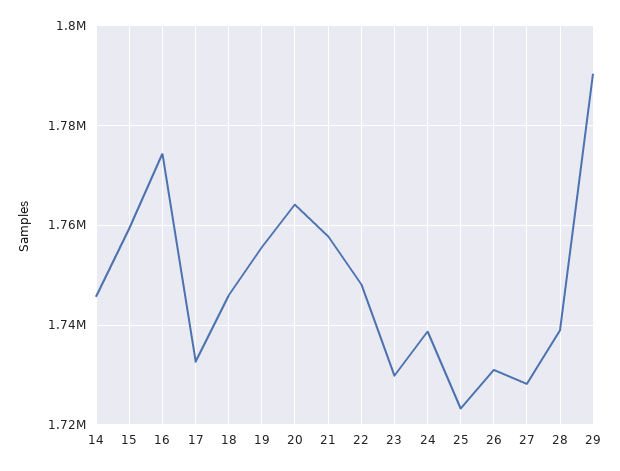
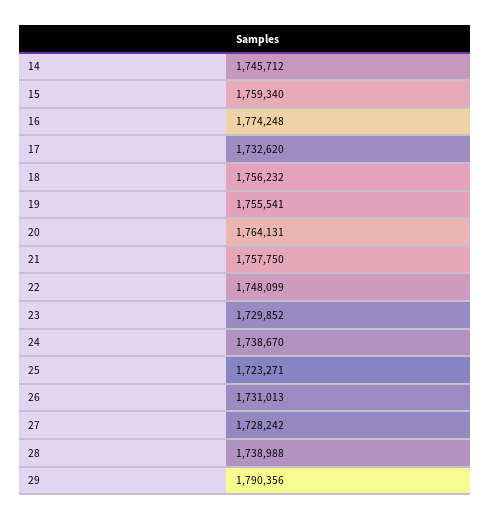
18: 1746000 -> 1756232

